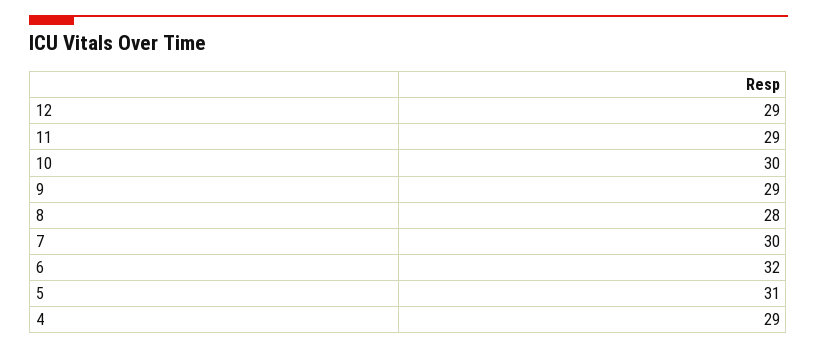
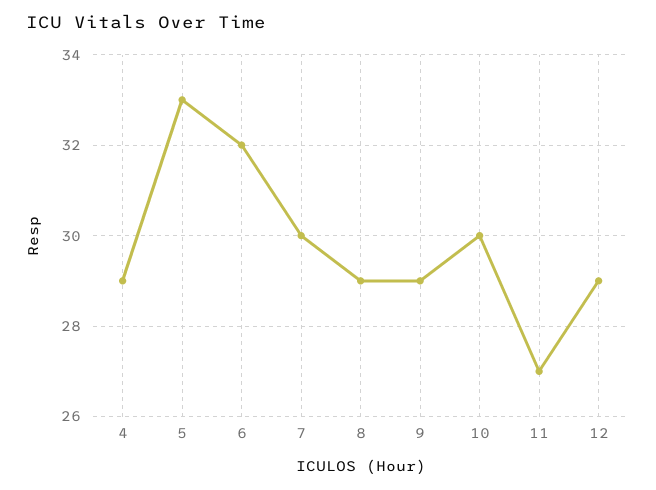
11: 29 -> 27
8: 28 -> 29
5: 31 -> 33

